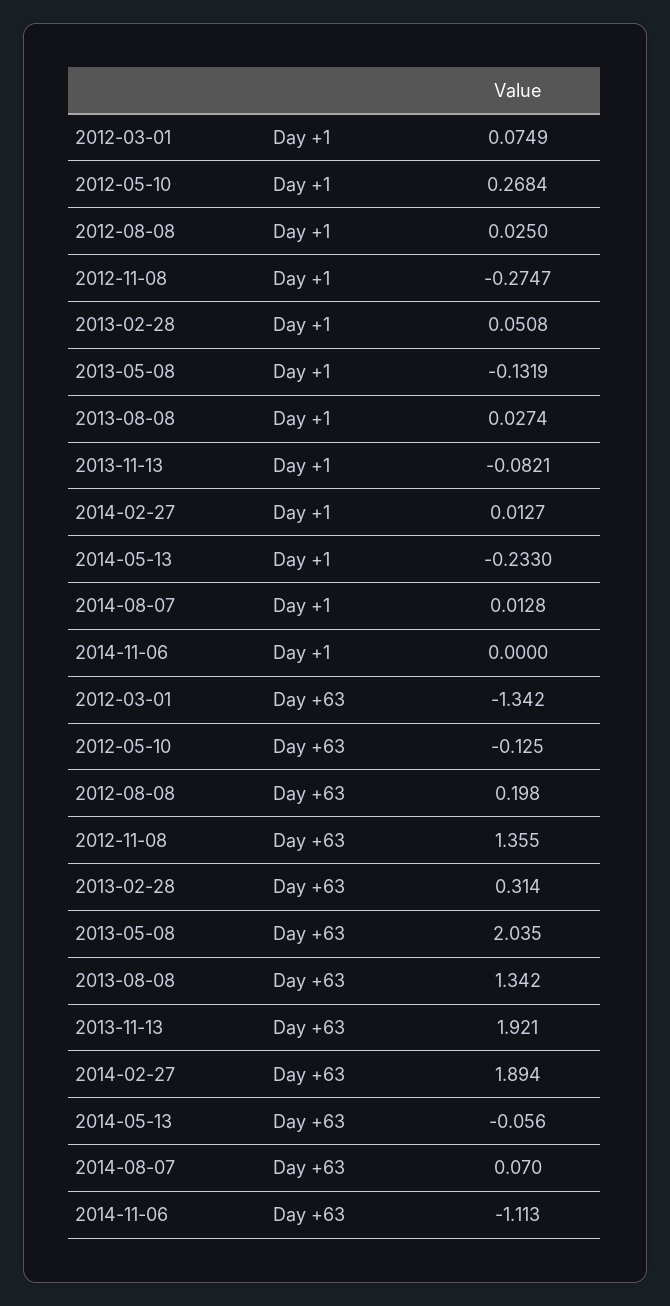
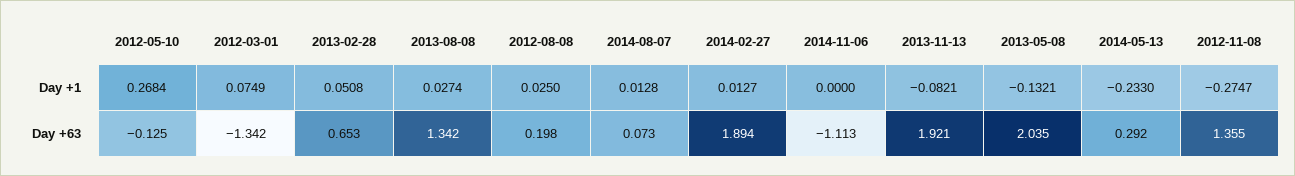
2013-05-08, Day +1: -0.1319 -> -0.1321
2013-02-28, Day +63: 0.314 -> 0.653
2014-05-13, Day +63: -0.056 -> 0.292
2014-08-07, Day +63: 0.07 -> 0.073

